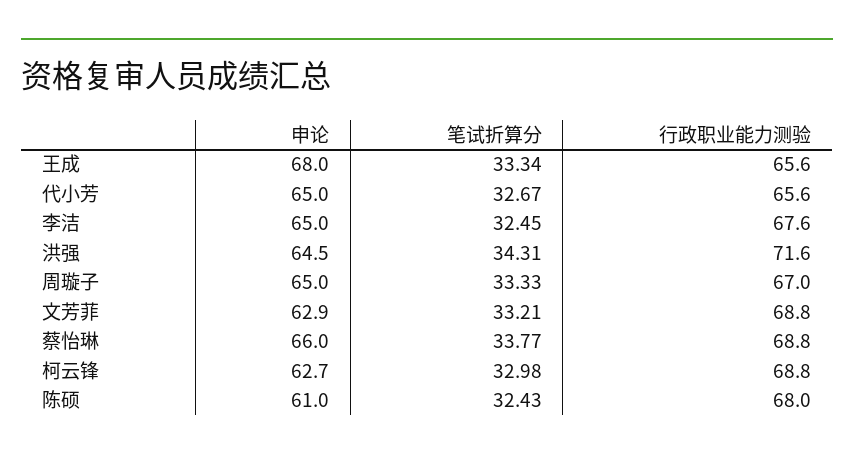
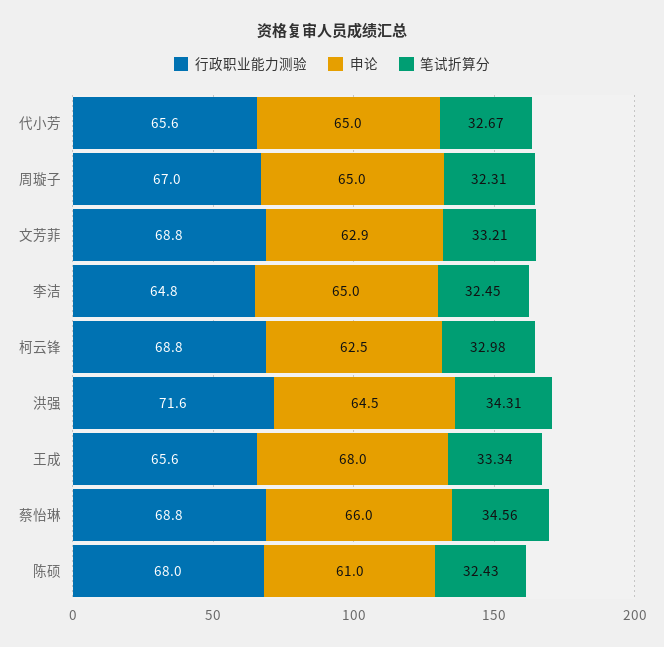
行政职业能力测验, 李洁: 67.6 -> 64.8
笔试折算分, 周璇子: 33.33 -> 32.31
笔试折算分, 蔡怡琳: 33.77 -> 34.56
申论, 柯云锋: 62.7 -> 62.5

